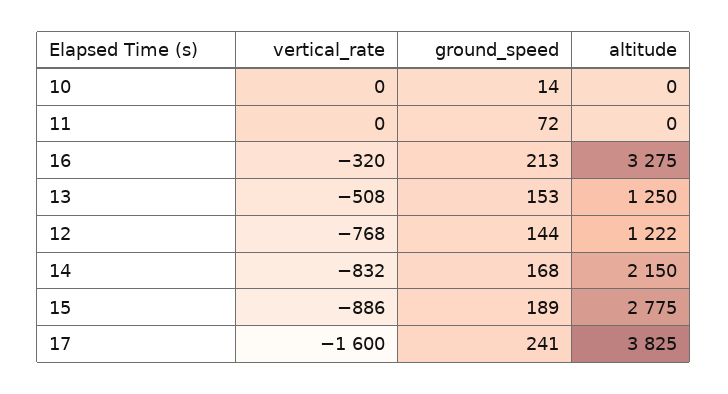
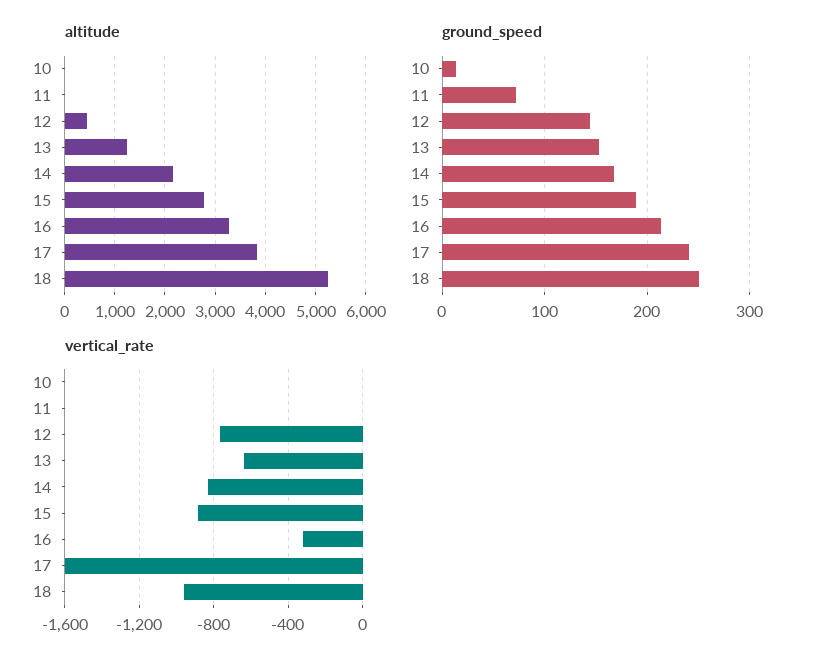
vertical_rate, 13: -508 -> -650
altitude, 12: 1222 -> 400
altitude, 18: none -> 5200
ground_speed, 18: none -> 250
vertical_rate, 18: none -> -950

